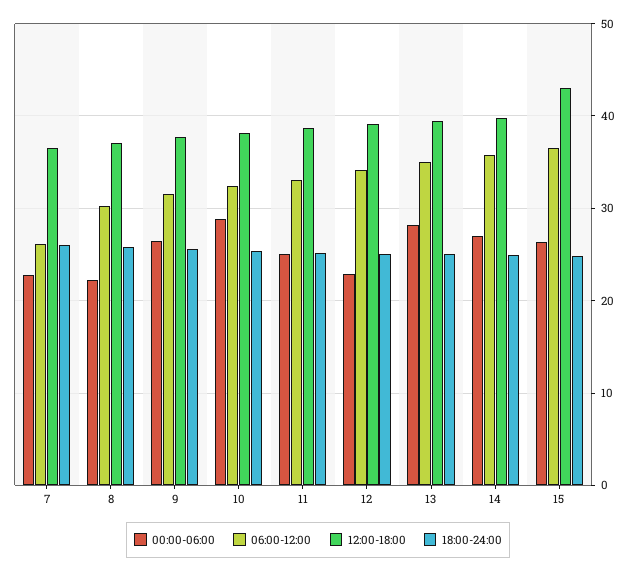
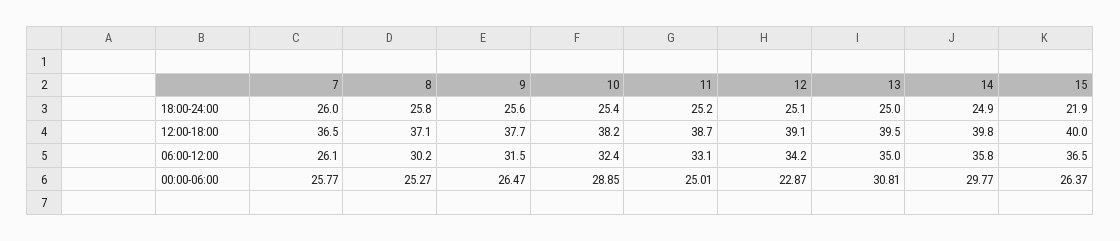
00:00-06:00, 7: 23 -> 25.77
00:00-06:00, 8: 22 -> 25.27
00:00-06:00, 13: 28 -> 30.81
00:00-06:00, 14: 27 -> 29.77
12:00-18:00, 15: 43 -> 40
18:00-24:00, 15: 25 -> 21.9

